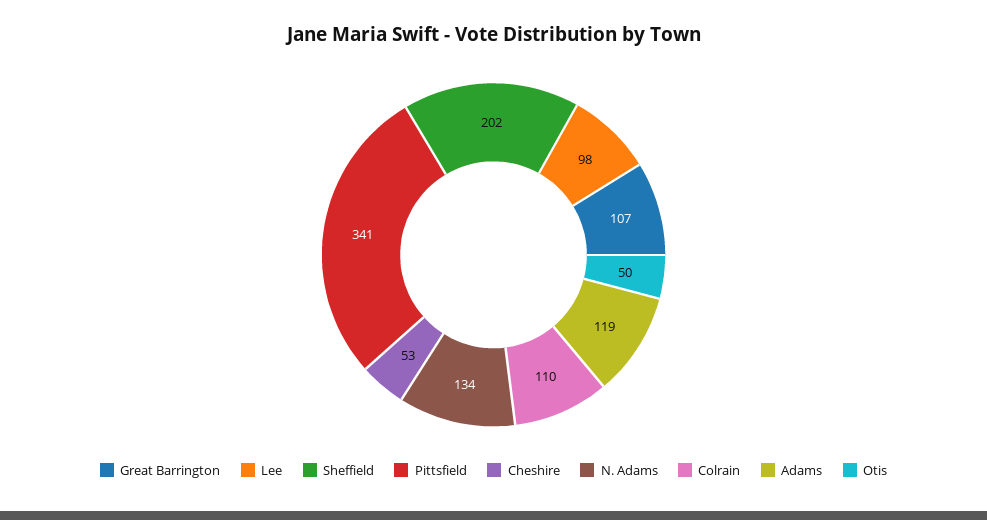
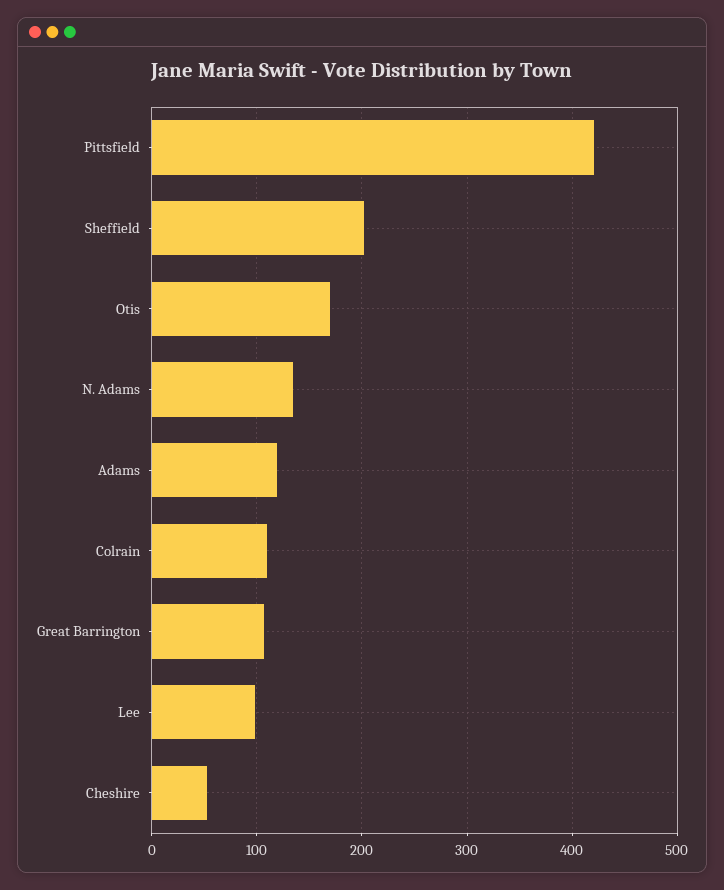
Pittsfield: 341 -> 420
Otis: 50 -> 170

